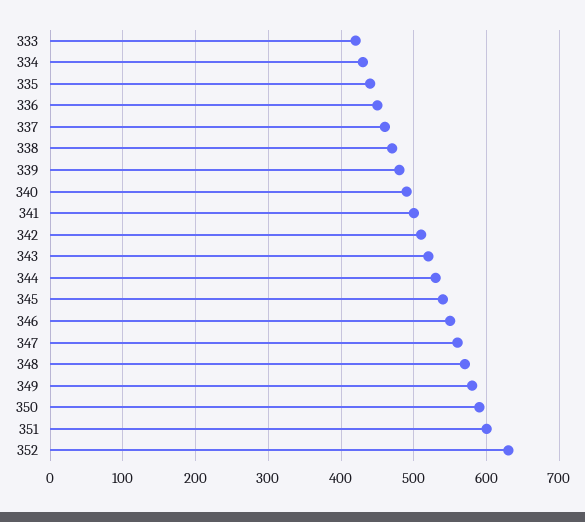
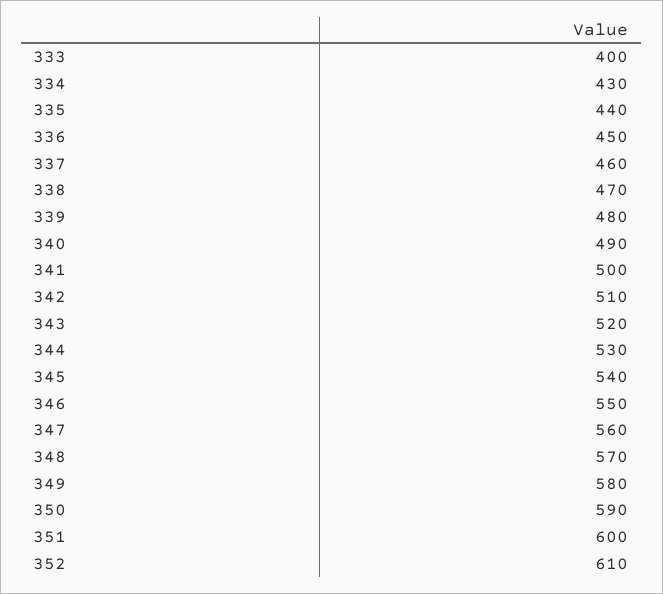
333: 420 -> 400
352: 630 -> 610

